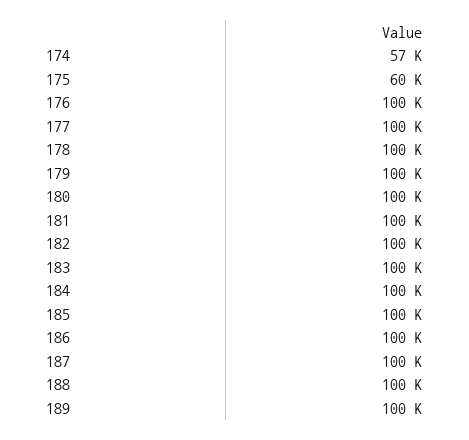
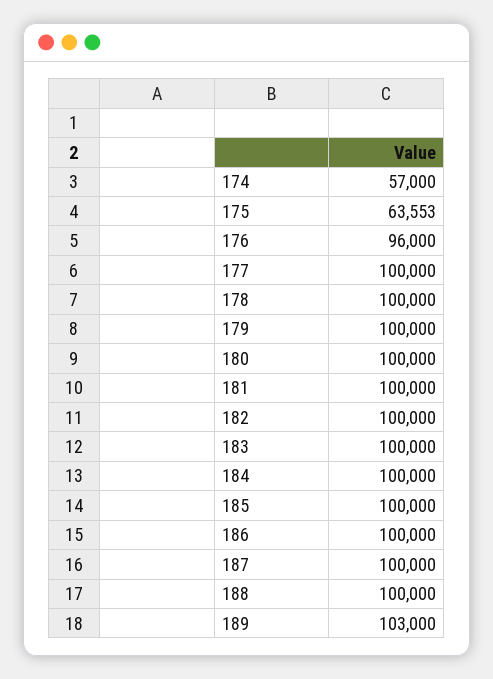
175: 60000 -> 63553
176: 100000 -> 96000
189: 100000 -> 103000

